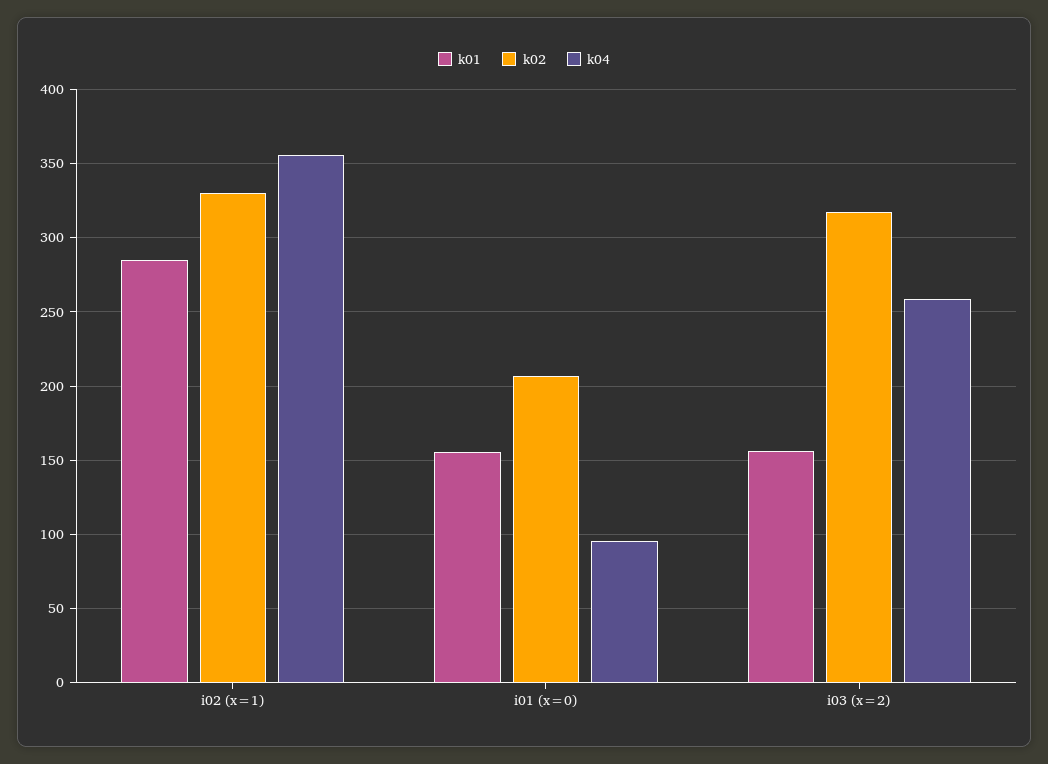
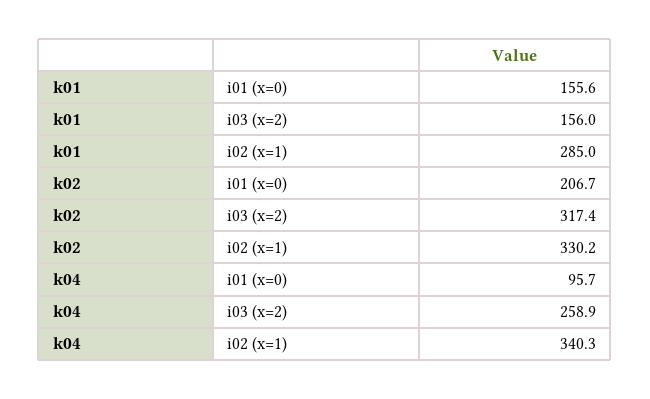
k04, i02 (x=1): 355 -> 340.3

